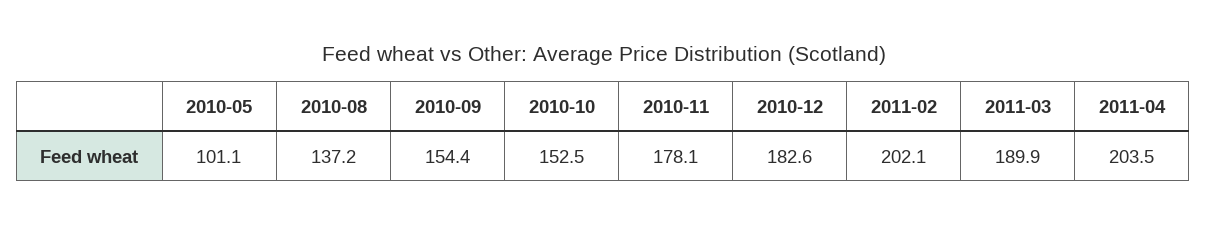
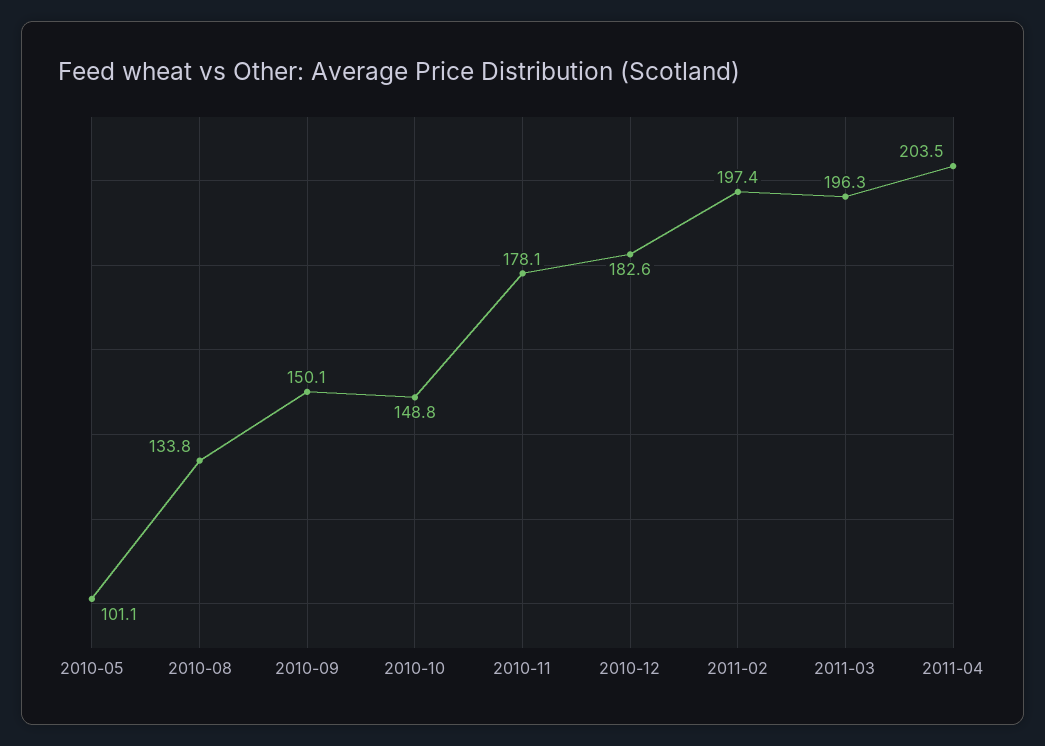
2010-08: 137.2 -> 133.8
2010-09: 154.4 -> 150.1
2010-10: 152.5 -> 148.8
2011-02: 202.1 -> 197.4
2011-03: 189.9 -> 196.3

